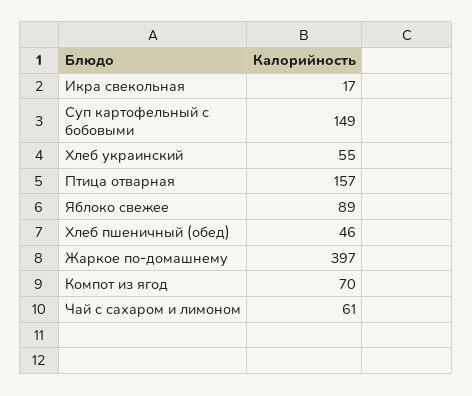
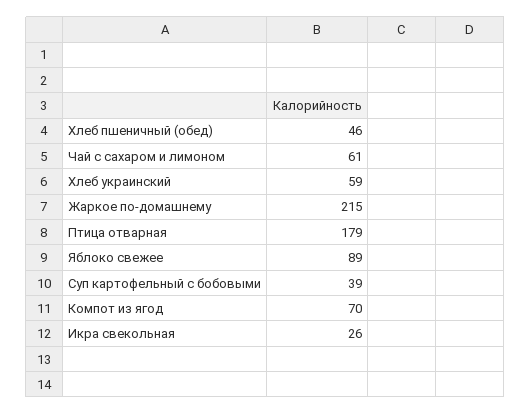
Икра свекольная: 17 -> 26
Суп картофельный с бобовыми: 149 -> 39
Хлеб украинский: 55 -> 59
Птица отварная: 157 -> 179
Жаркое по-домашнему: 397 -> 215

